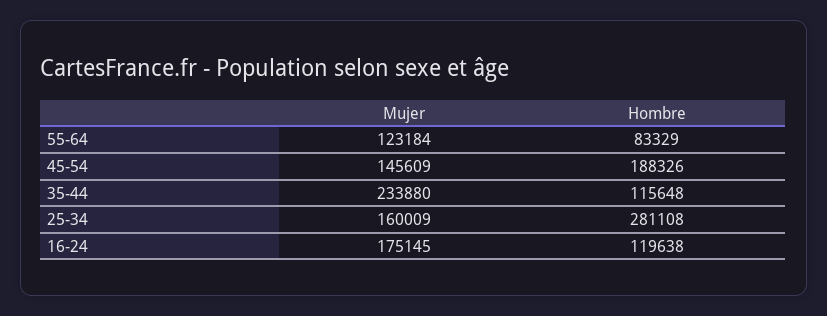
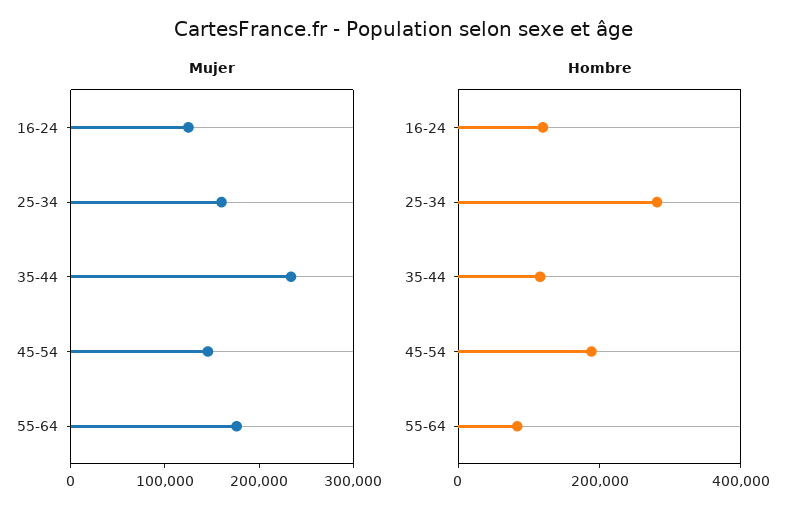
Mujer, 55-64: 123184 -> 180000
Mujer, 16-24: 175145 -> 120000

